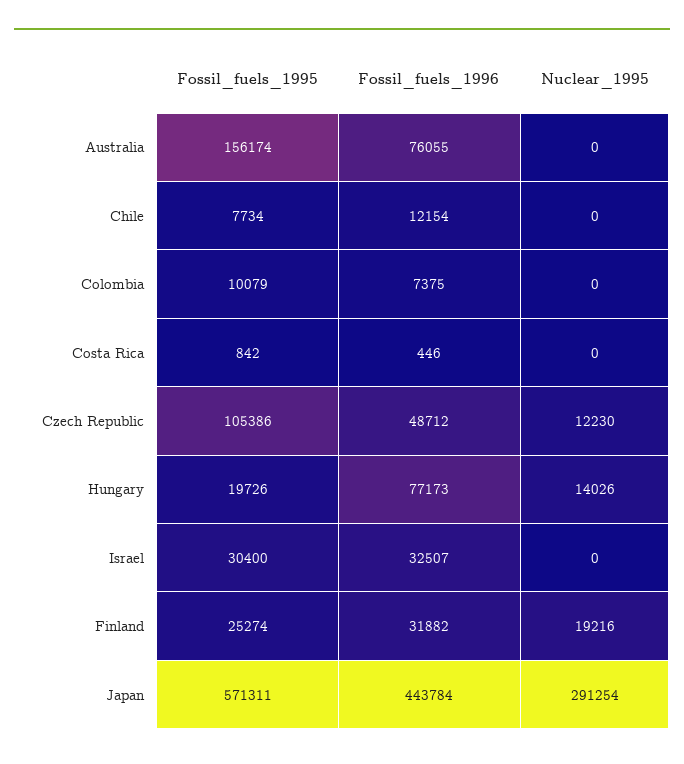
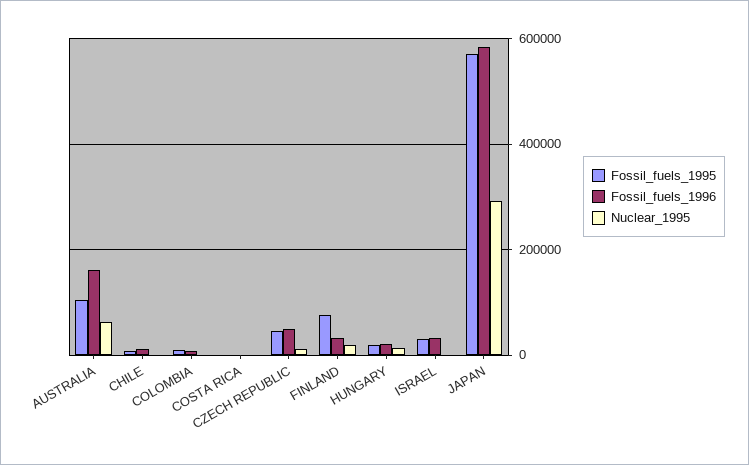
Fossil_fuels_1995, Australia: 156174 -> 100000
Fossil_fuels_1996, Australia: 76055 -> 160000
Nuclear_1995, Australia: 0 -> 60000
Fossil_fuels_1995, Czech Republic: 105386 -> 40000
Fossil_fuels_1996, Hungary: 77173 -> 20000
Fossil_fuels_1995, Finland: 25274 -> 80000
Fossil_fuels_1996, Japan: 443784 -> 580000

